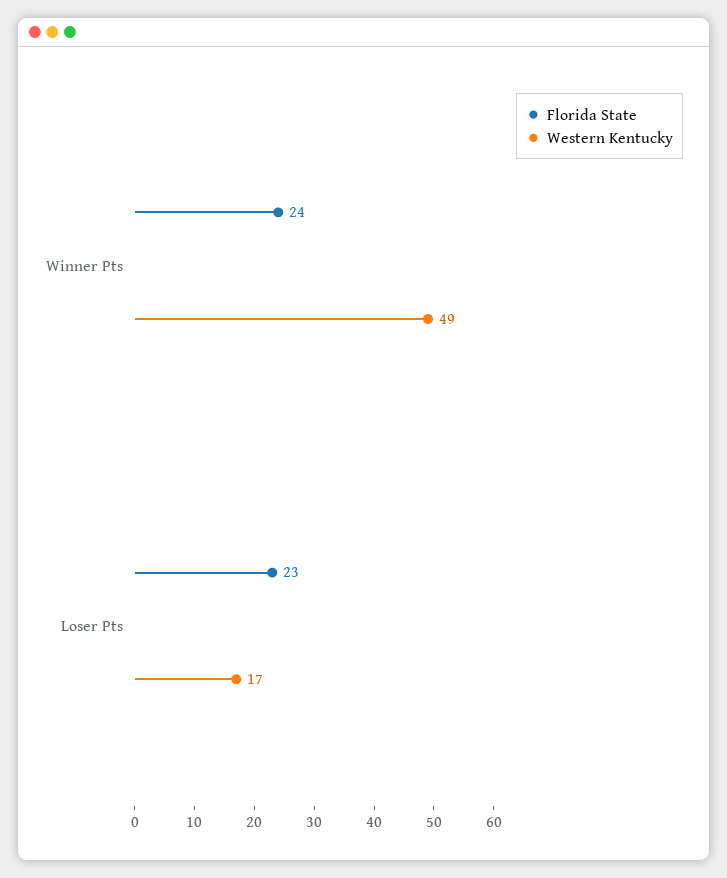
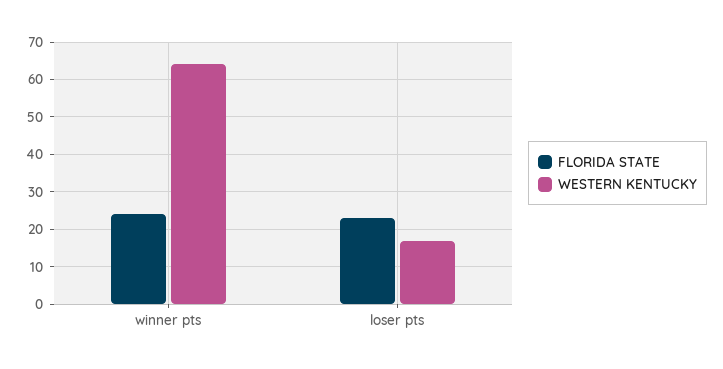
Western Kentucky, Winner Pts: 49 -> 65

